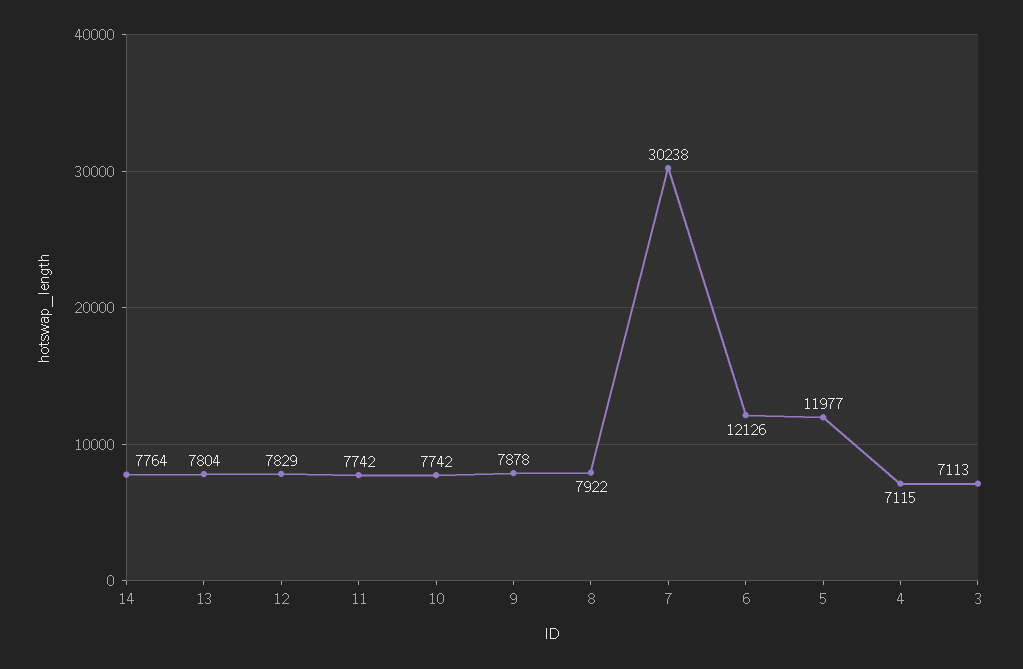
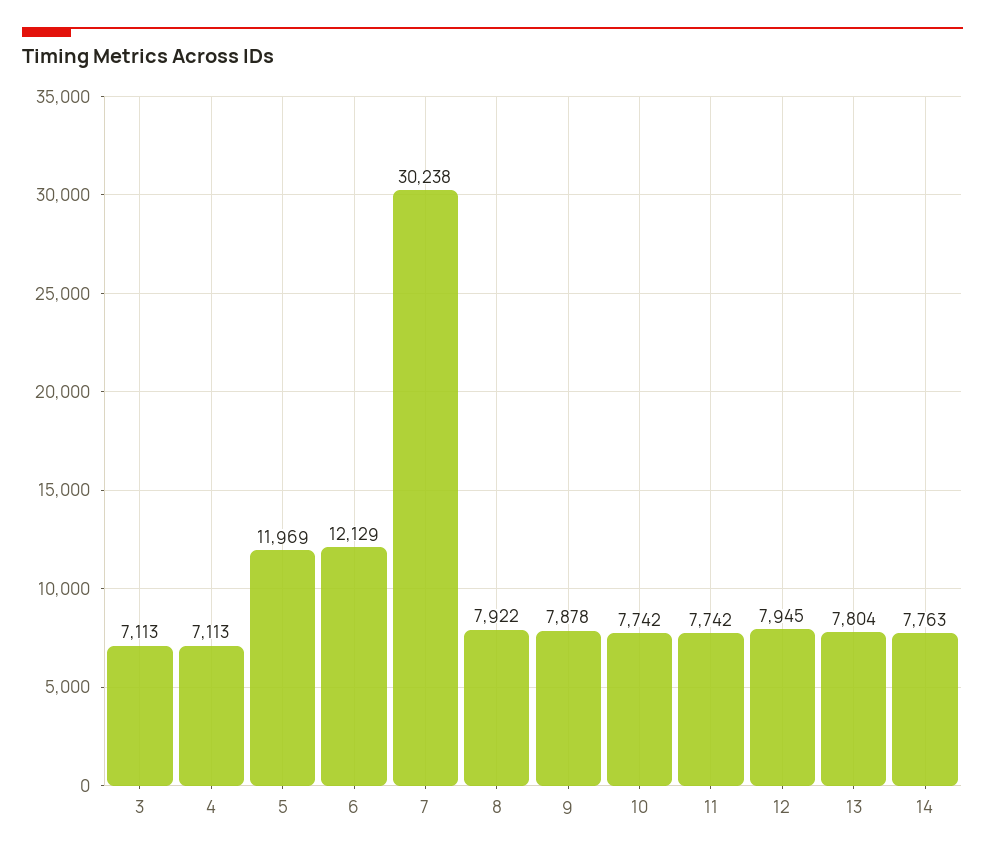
14: 7764 -> 7763
12: 7829 -> 7945
6: 12126 -> 12129
5: 11977 -> 11969
4: 7115 -> 7113

